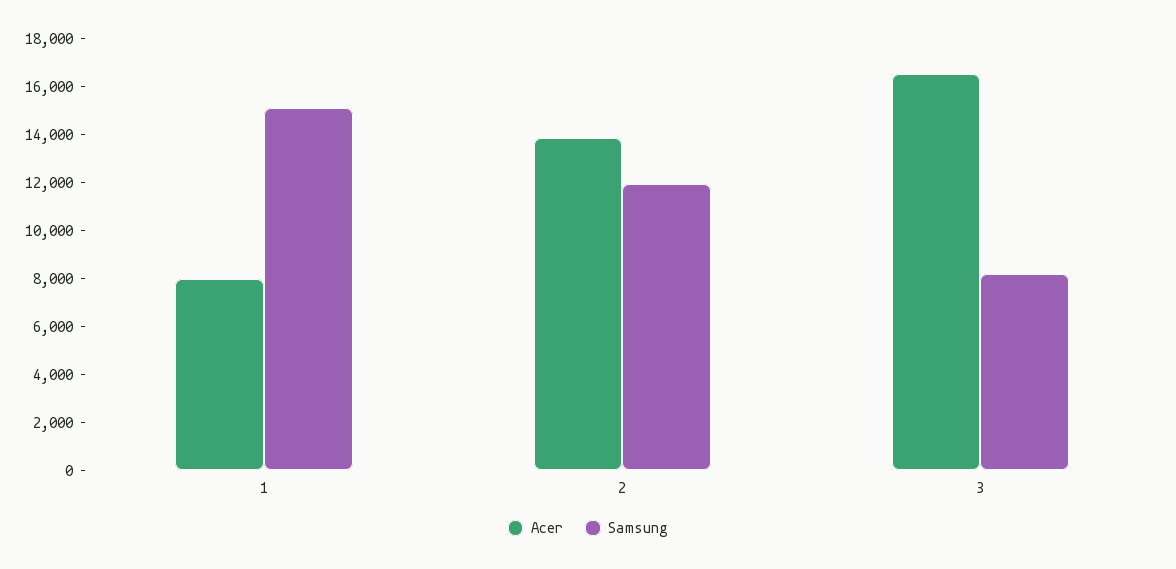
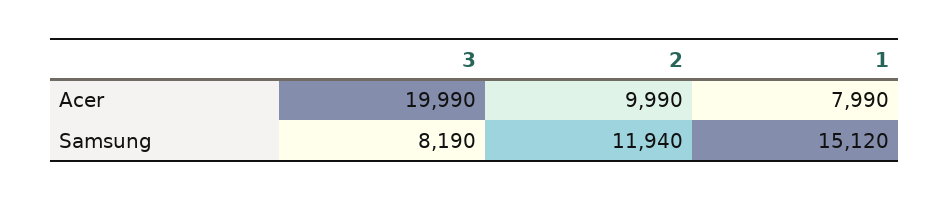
Acer, 2: 14000 -> 9990
Acer, 3: 16500 -> 19990

